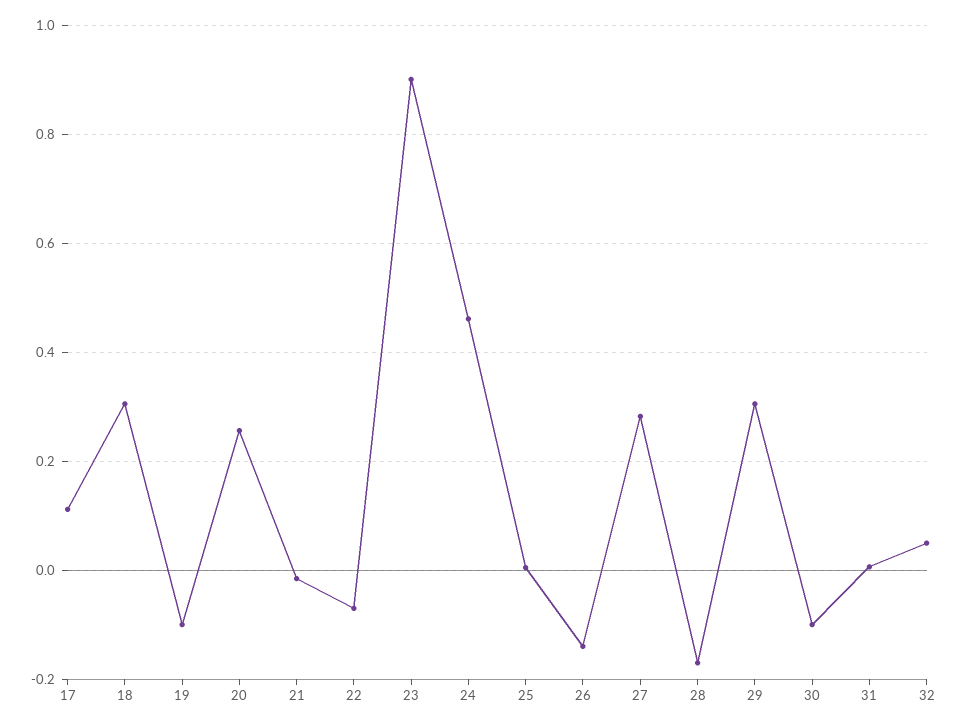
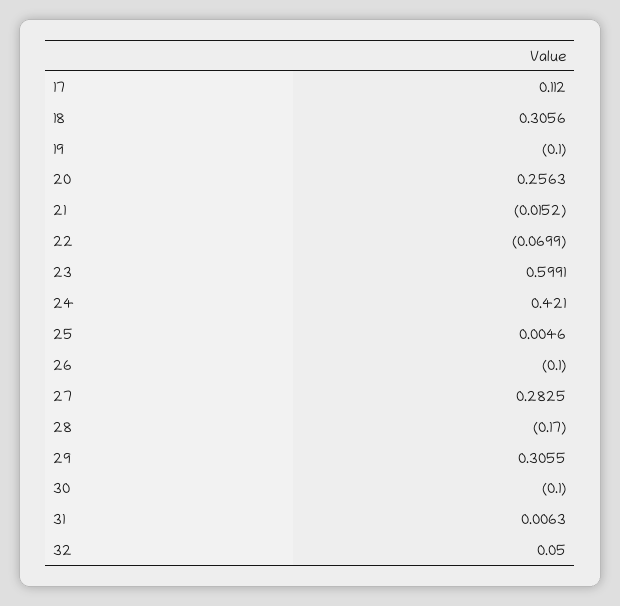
23: 0.9 -> 0.5991
24: 0.46 -> 0.421
26: -0.14 -> -0.1

